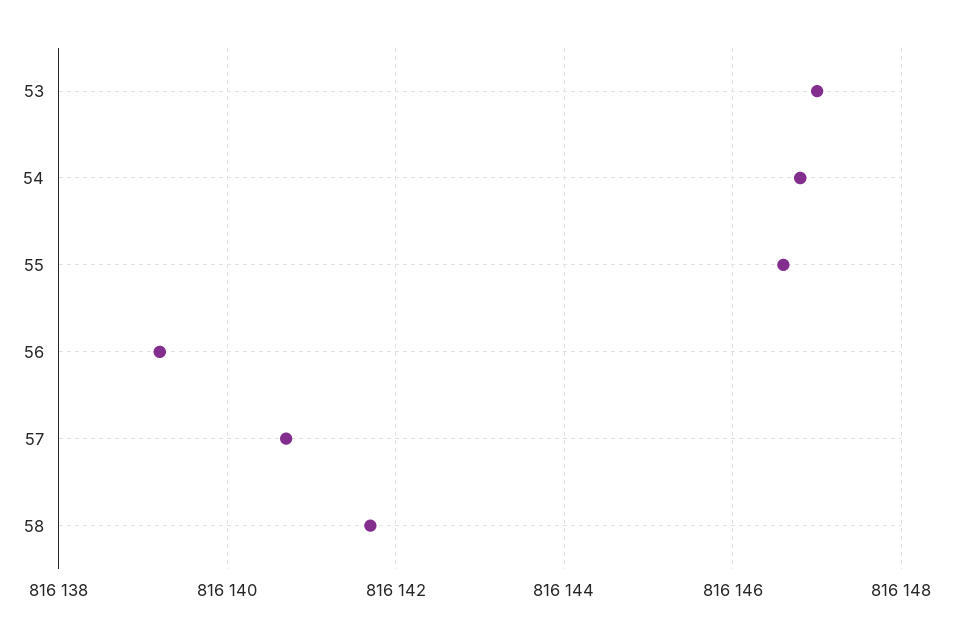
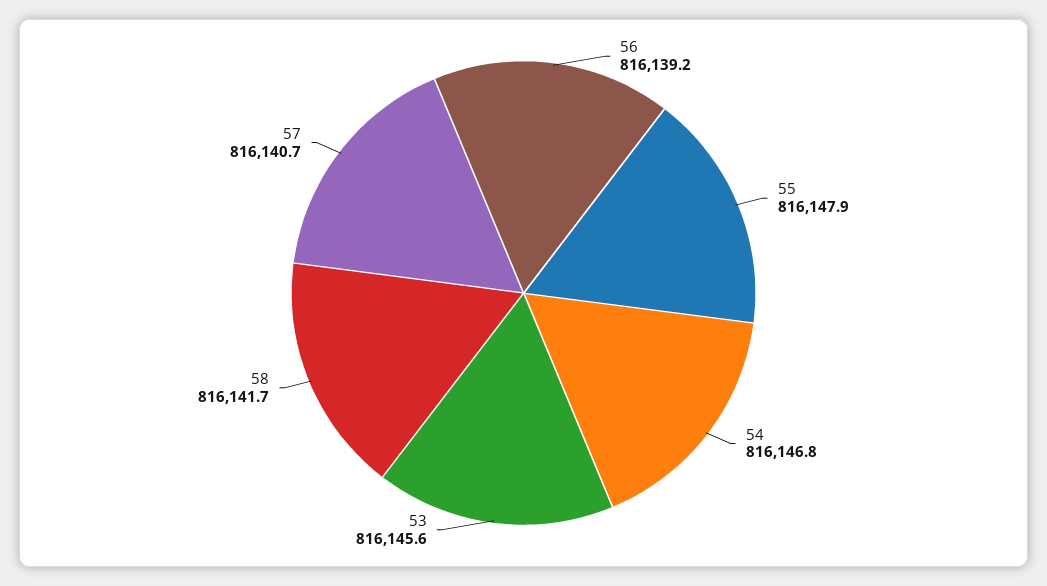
53: 816147 -> 816145.6
55: 816146.5 -> 816147.9

